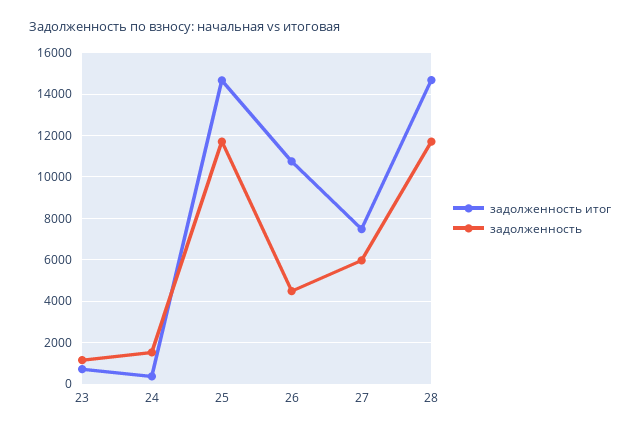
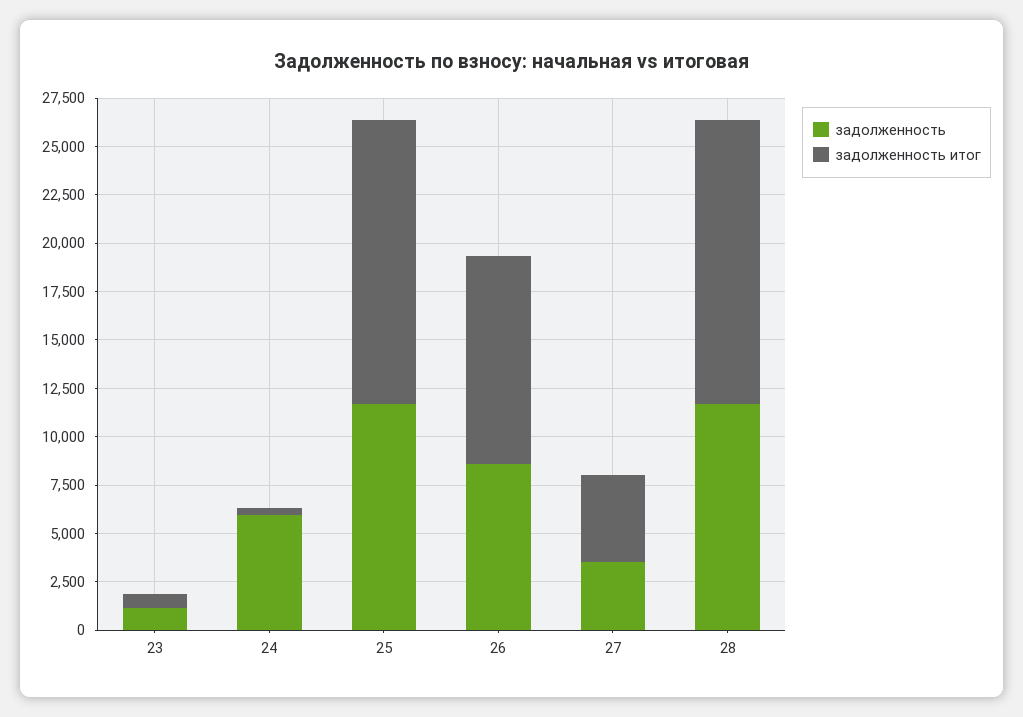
задолженность, 24: 1500 -> 6000
задолженность, 26: 4500 -> 8500
задолженность итог, 27: 7500 -> 4500
задолженность, 27: 6000 -> 3500

